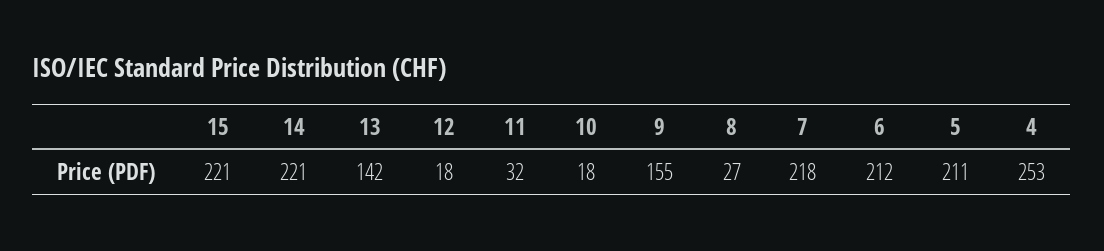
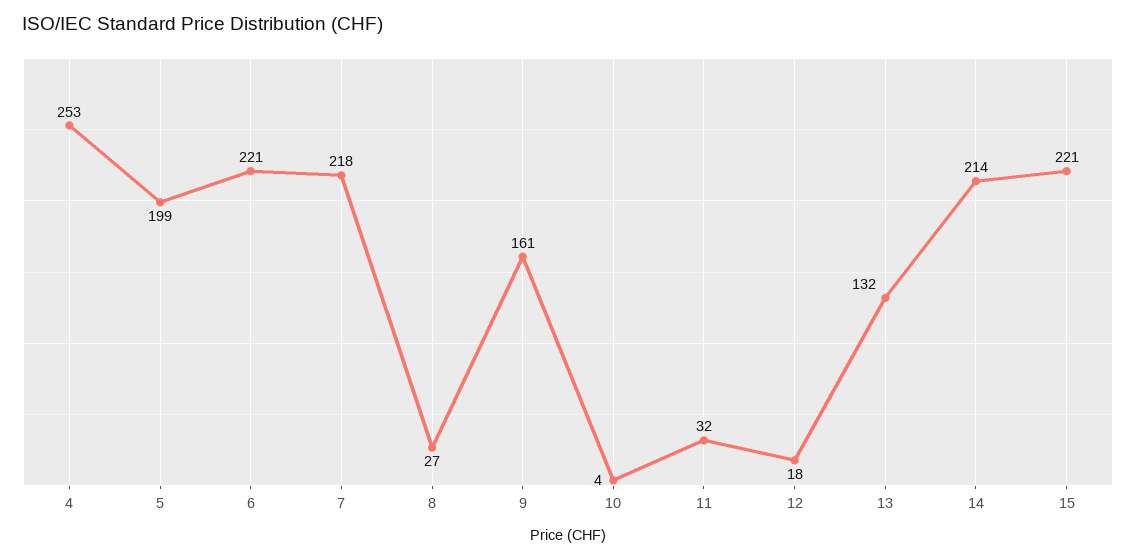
14: 221 -> 214
13: 142 -> 132
10: 18 -> 4
9: 155 -> 161
6: 212 -> 221
5: 211 -> 199

